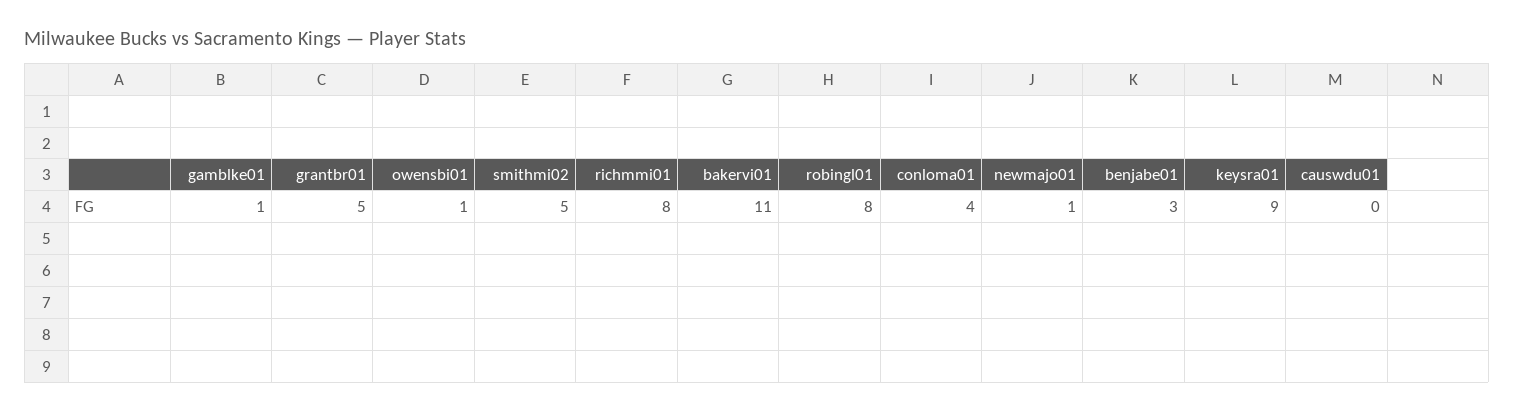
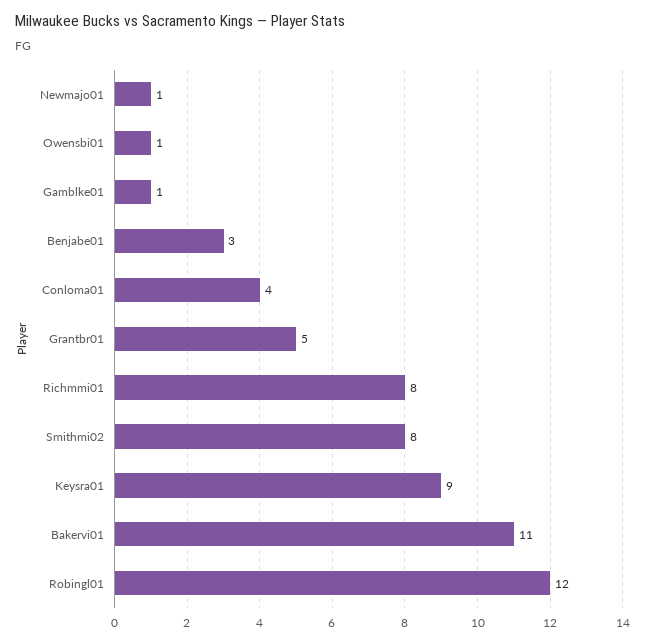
smithmi02: 5 -> 8
robingl01: 8 -> 12
causwdu01: 0 -> none

